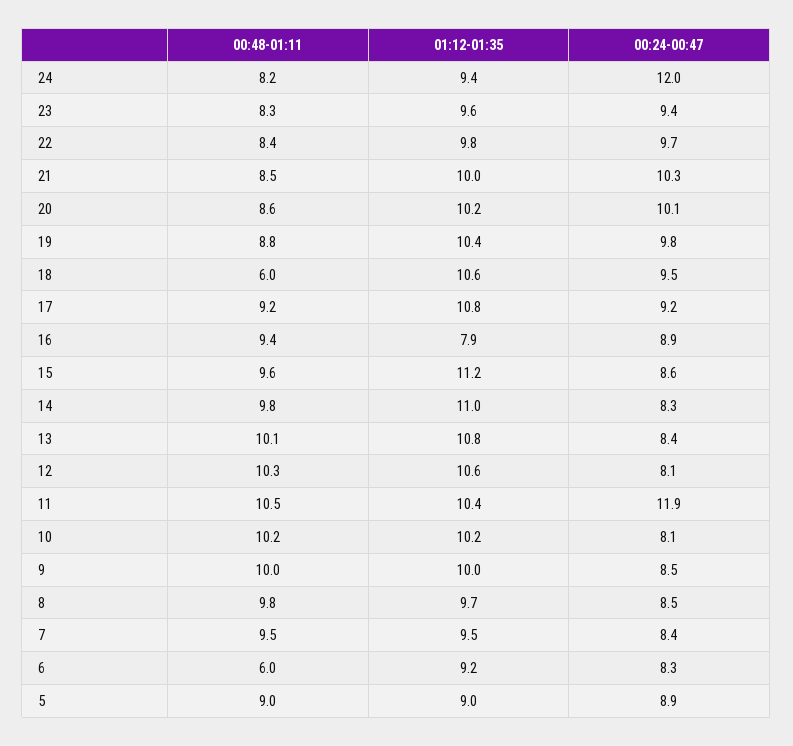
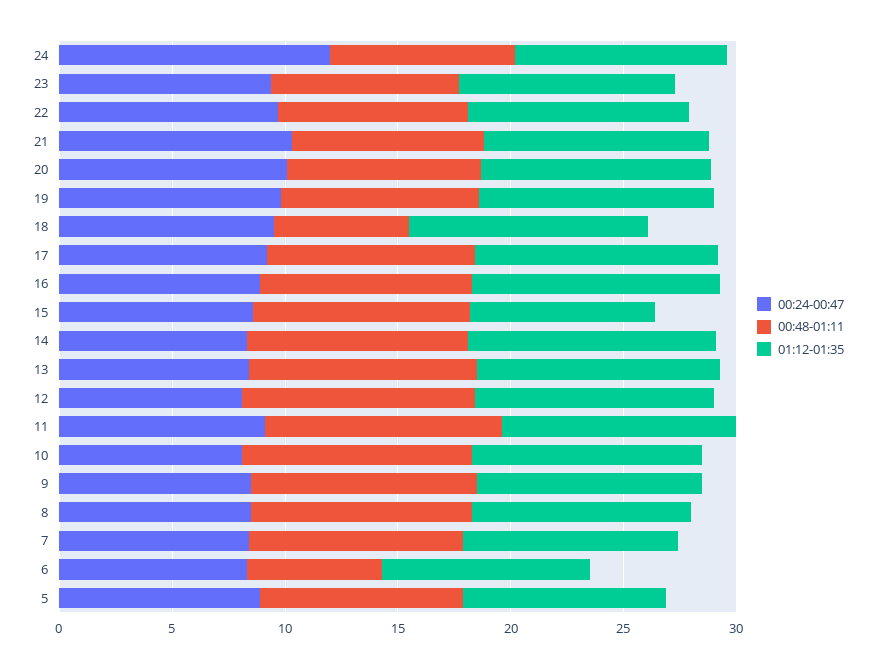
01:12-01:35, 16: 7.9 -> 11
01:12-01:35, 15: 11.2 -> 8
00:24-00:47, 11: 11.9 -> 9

